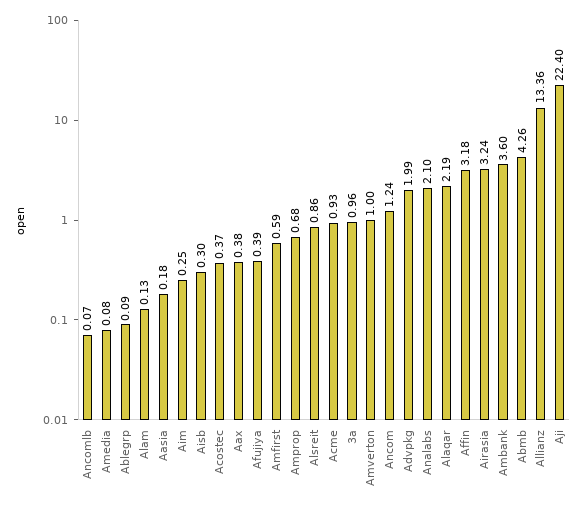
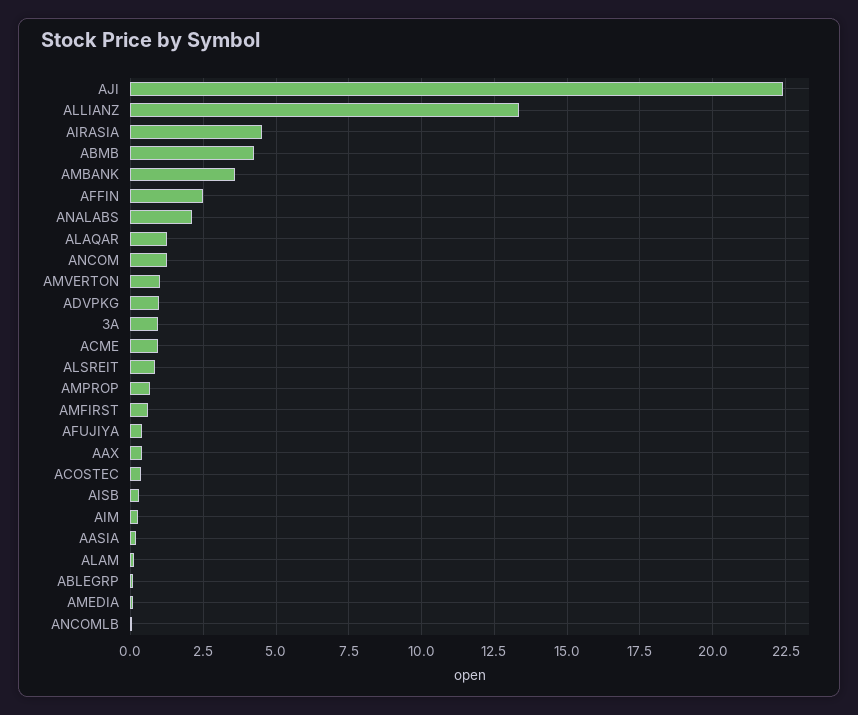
Advpkg: 1.99 -> 1
Alaqar: 2.19 -> 1.25
Affin: 3.18 -> 2.5
Airasia: 3.24 -> 4.5

